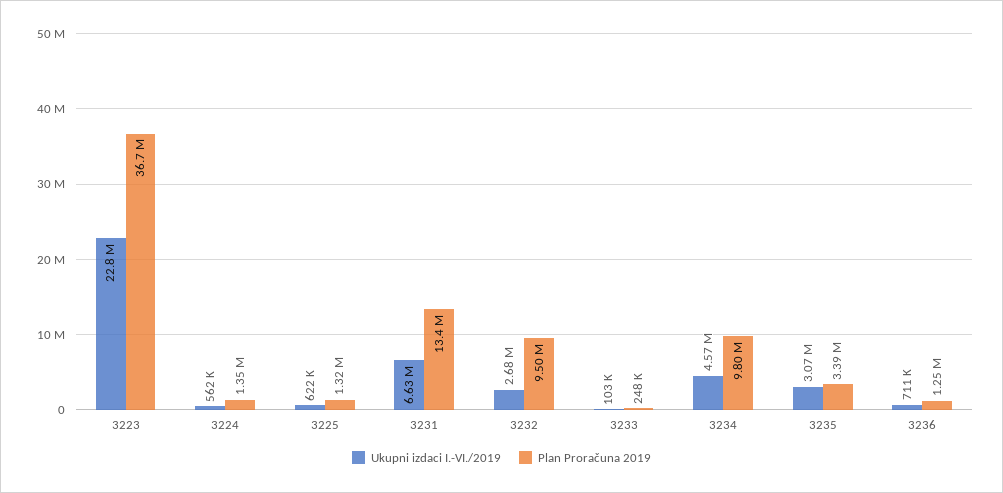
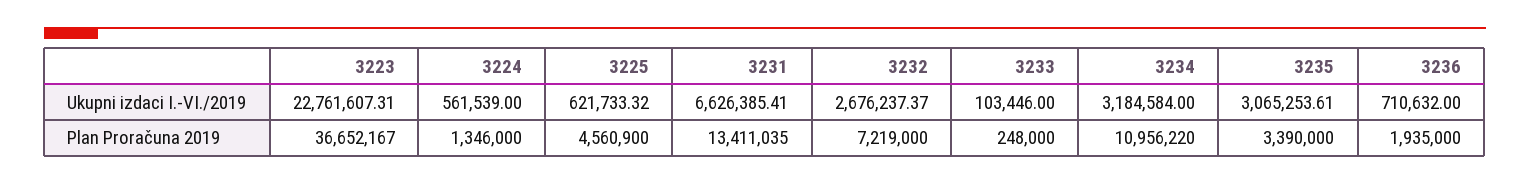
Plan Proračuna 2019, 3225: 1320000 -> 4560900
Plan Proračuna 2019, 3232: 9500000 -> 7219000
Ukupni izdaci I.-VI./2019, 3234: 4570000 -> 3184584
Plan Proračuna 2019, 3234: 9800000 -> 10956220
Plan Proračuna 2019, 3236: 1250000 -> 1935000

